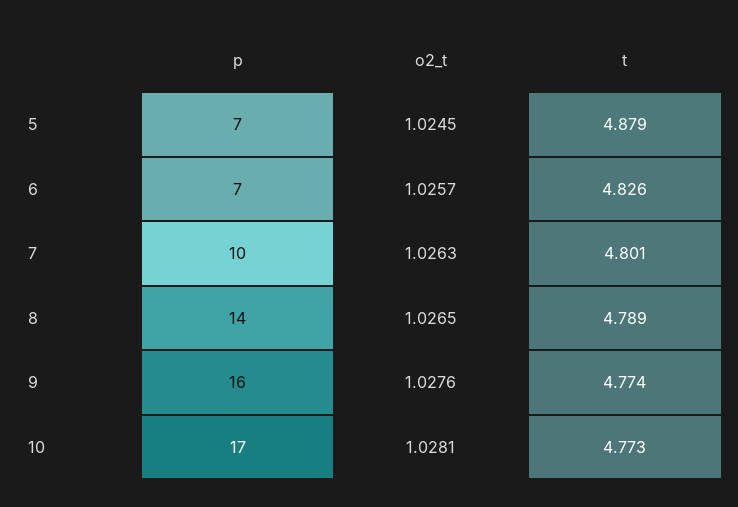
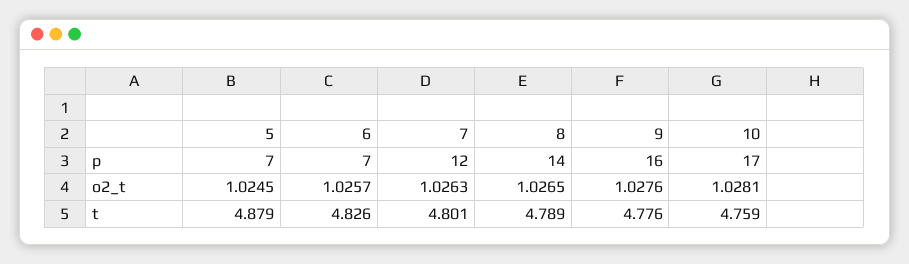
p, 7: 10 -> 12
t, 9: 4.774 -> 4.776
t, 10: 4.773 -> 4.759

